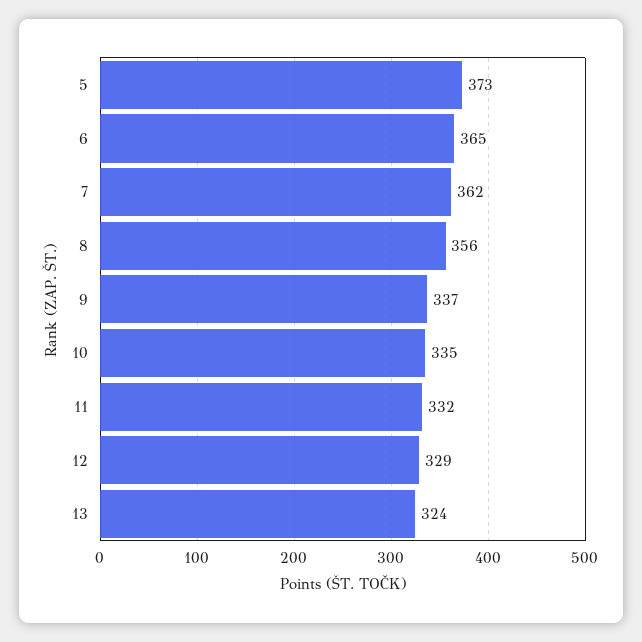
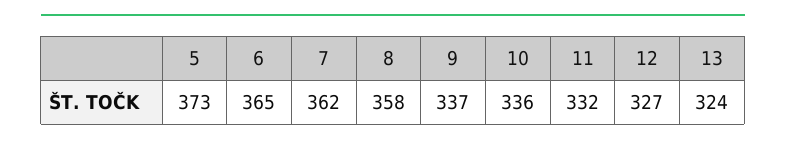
8: 356 -> 358
10: 335 -> 336
12: 329 -> 327

